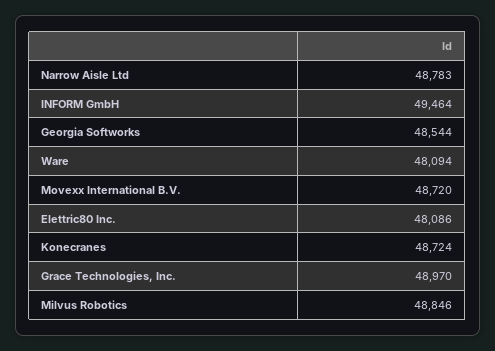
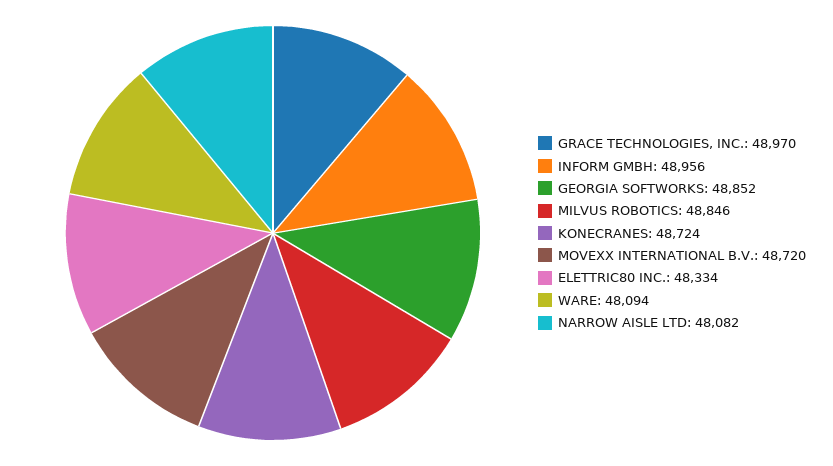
Narrow Aisle Ltd: 48783 -> 48082
INFORM GmbH: 49464 -> 48956
Georgia Softworks: 48544 -> 48852
Elettric80 Inc.: 48086 -> 48334

